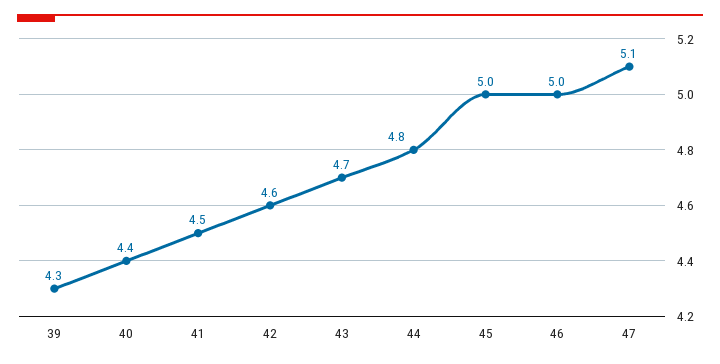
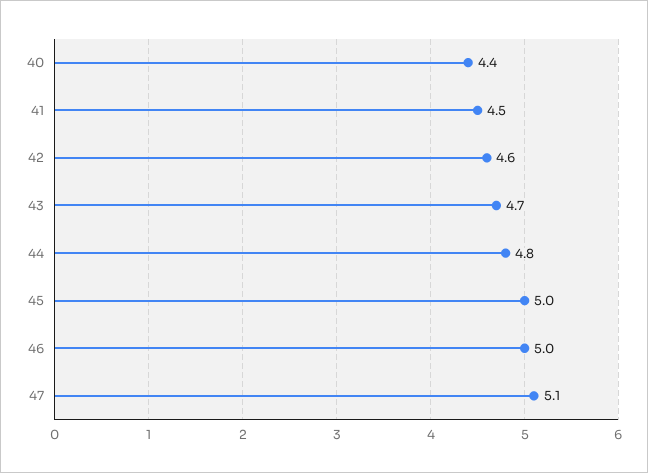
39: 4.3 -> none

